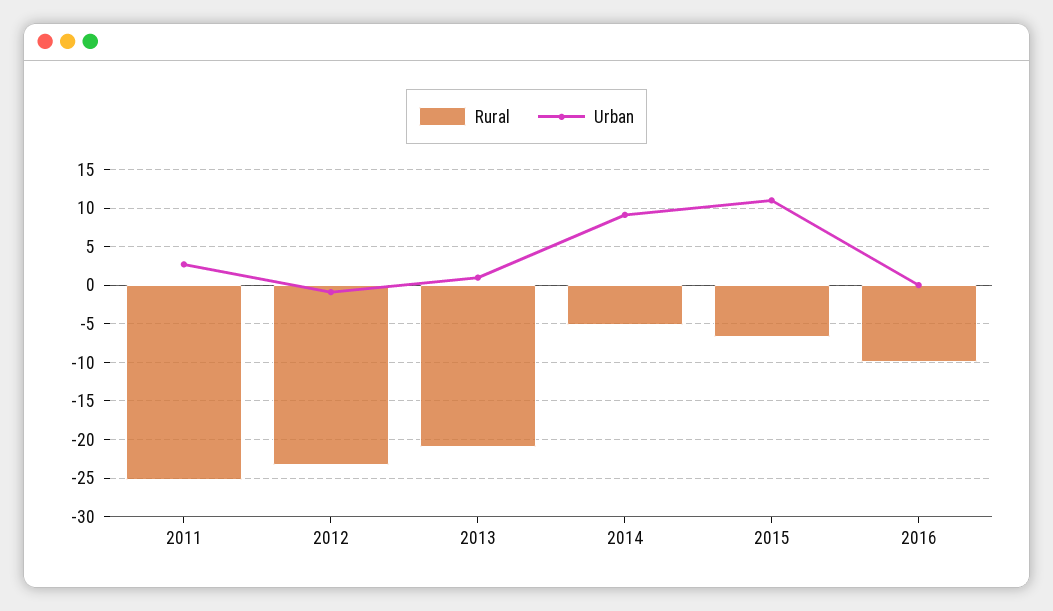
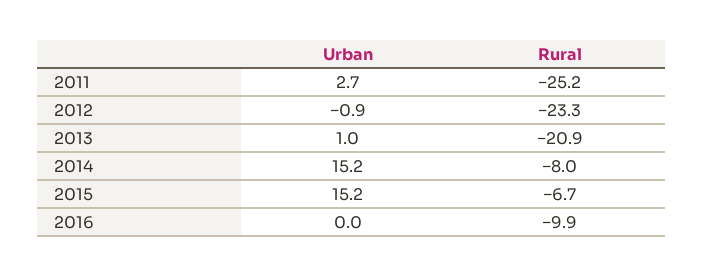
Rural, 2014: -5 -> -8
Urban, 2014: 9 -> 15.2
Urban, 2015: 11 -> 15.2

